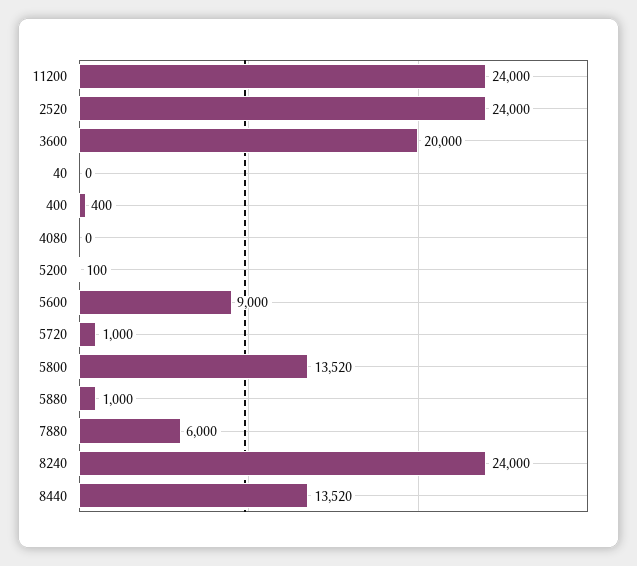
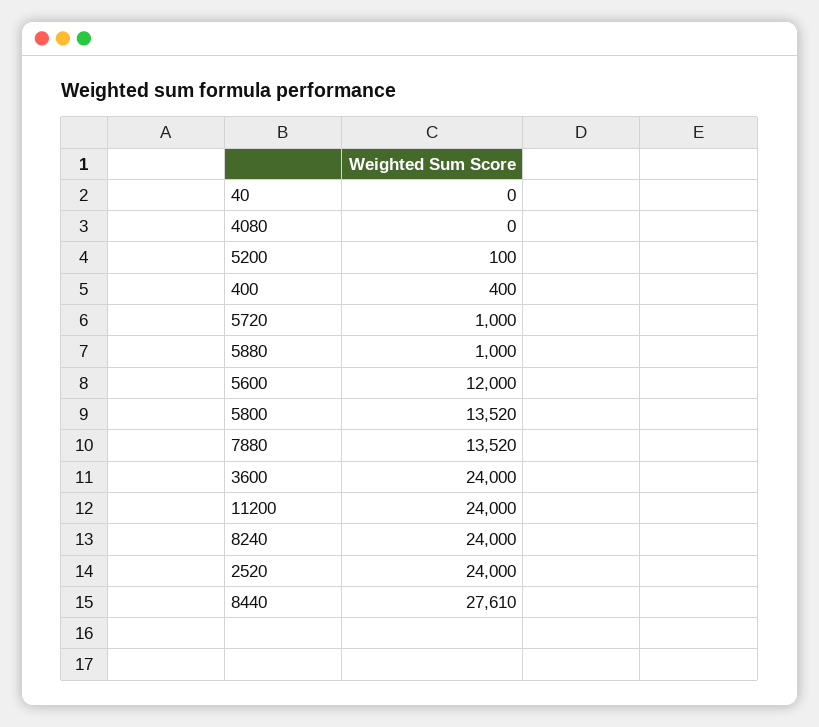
3600: 20000 -> 24000
5600: 9000 -> 12000
7880: 6000 -> 13520
8440: 13520 -> 27610

